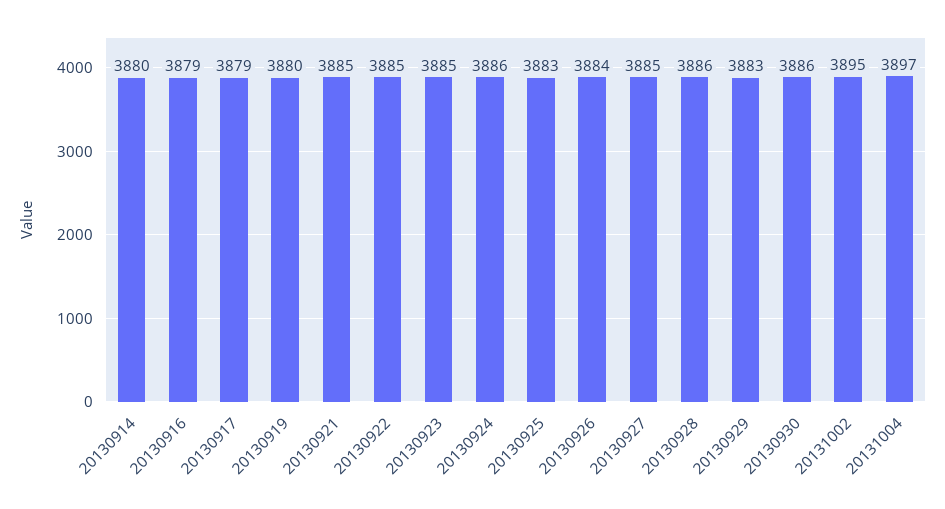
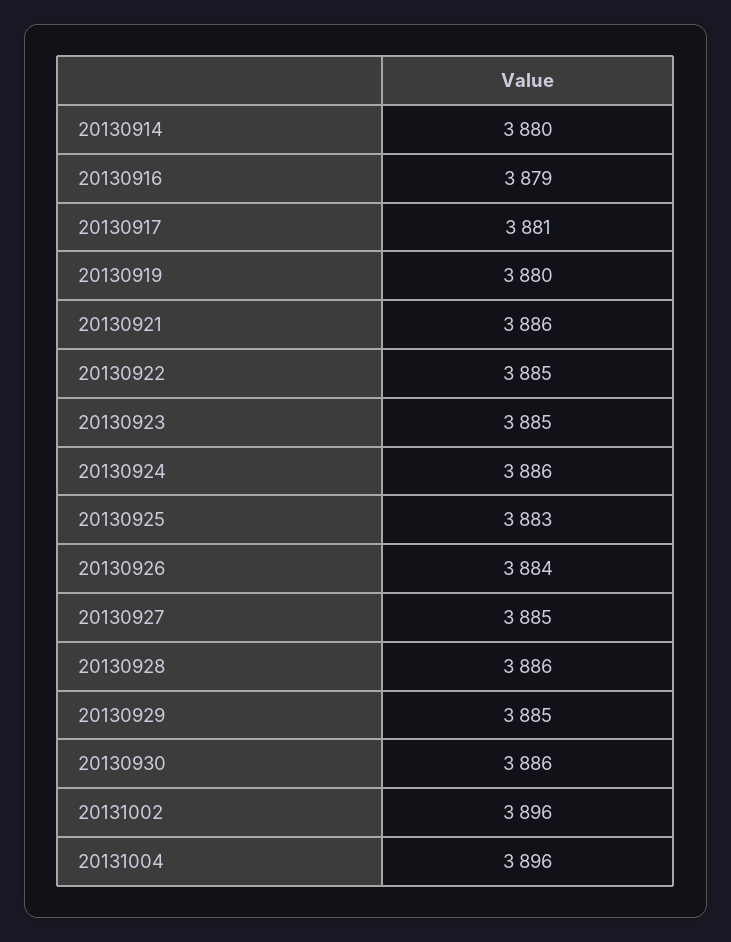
20130917: 3879 -> 3881
20130921: 3885 -> 3886
20130929: 3883 -> 3885
20131002: 3895 -> 3896
20131004: 3897 -> 3896

